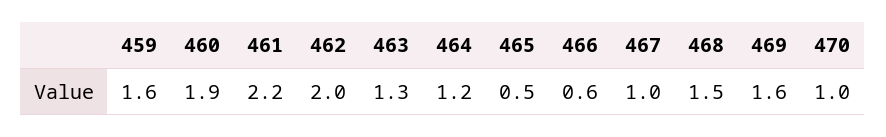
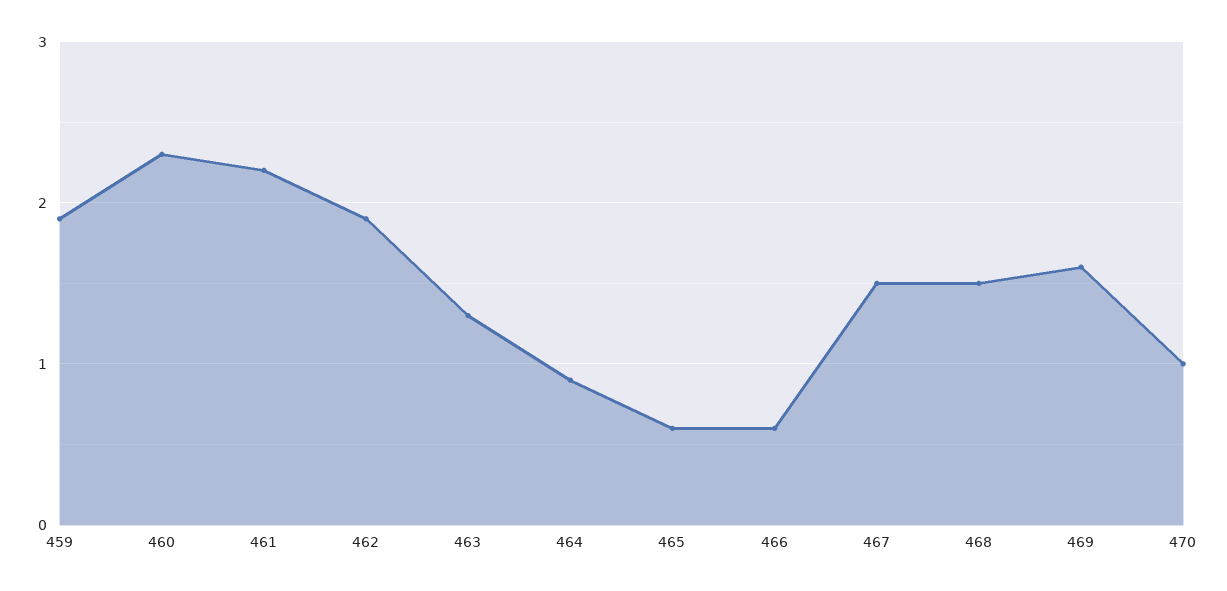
459: 1.6 -> 1.9
460: 1.9 -> 2.3
462: 2 -> 1.9
464: 1.2 -> 0.9
465: 0.5 -> 0.6
467: 1 -> 1.5

